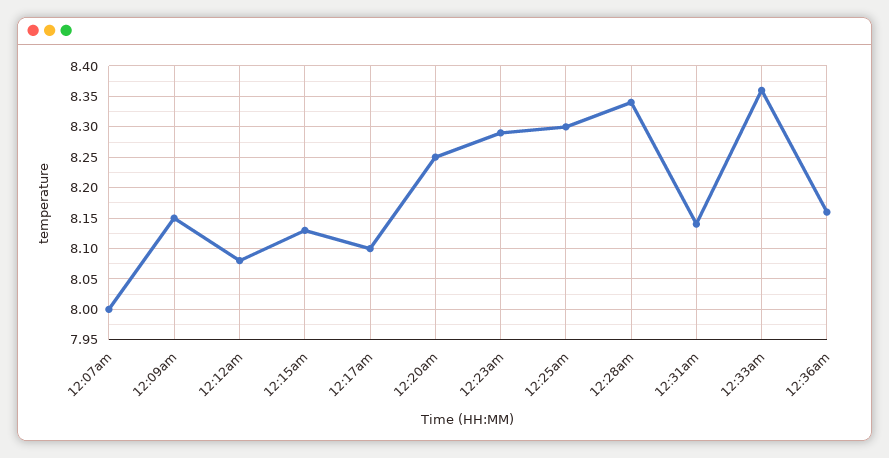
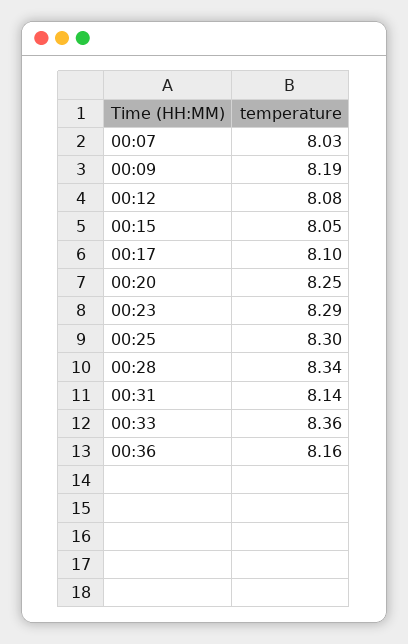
12:07am: 8 -> 8.03
12:09am: 8.15 -> 8.19
12:15am: 8.13 -> 8.05

